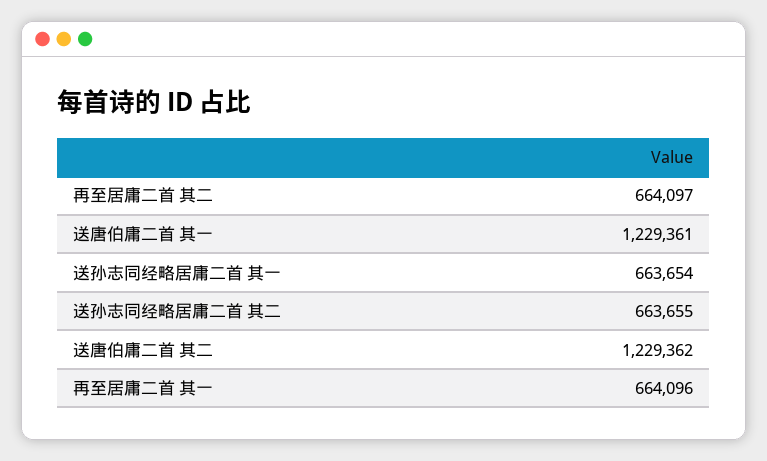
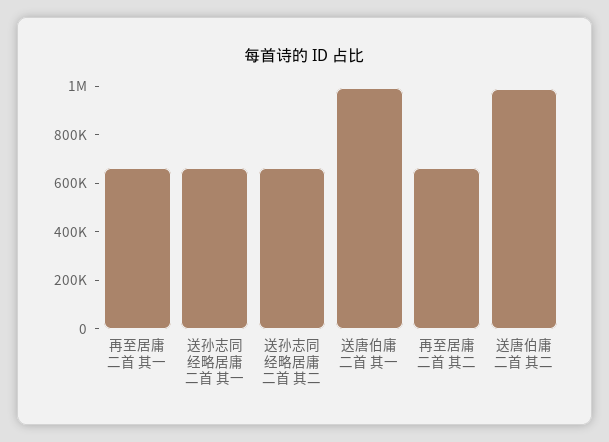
送唐伯庸二首 其一: 1229361 -> 1000000
送唐伯庸二首 其二: 1229362 -> 1000000

